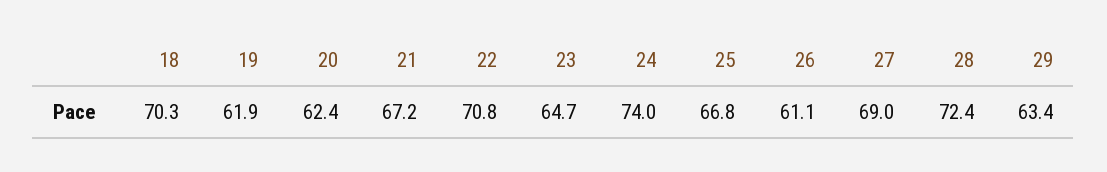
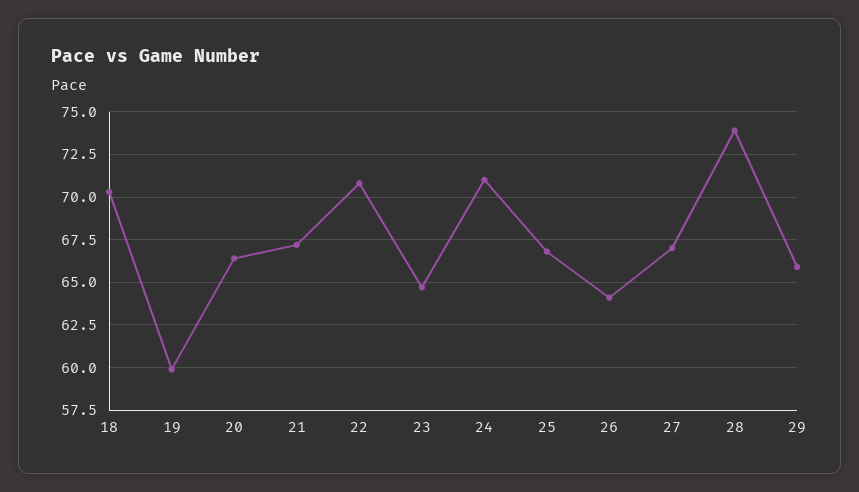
19: 61.9 -> 60
20: 62.4 -> 66.5
24: 74 -> 71
26: 61.1 -> 64
27: 69 -> 67
28: 72.4 -> 74
29: 63.4 -> 66

